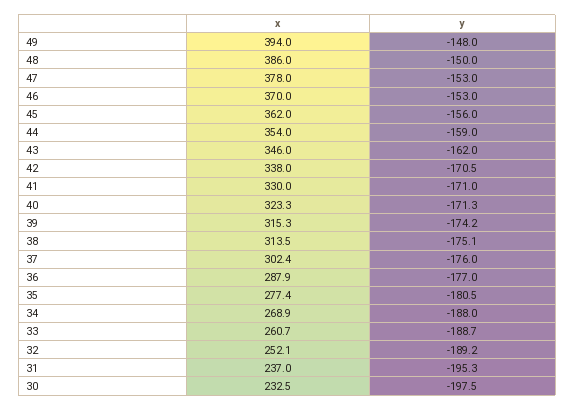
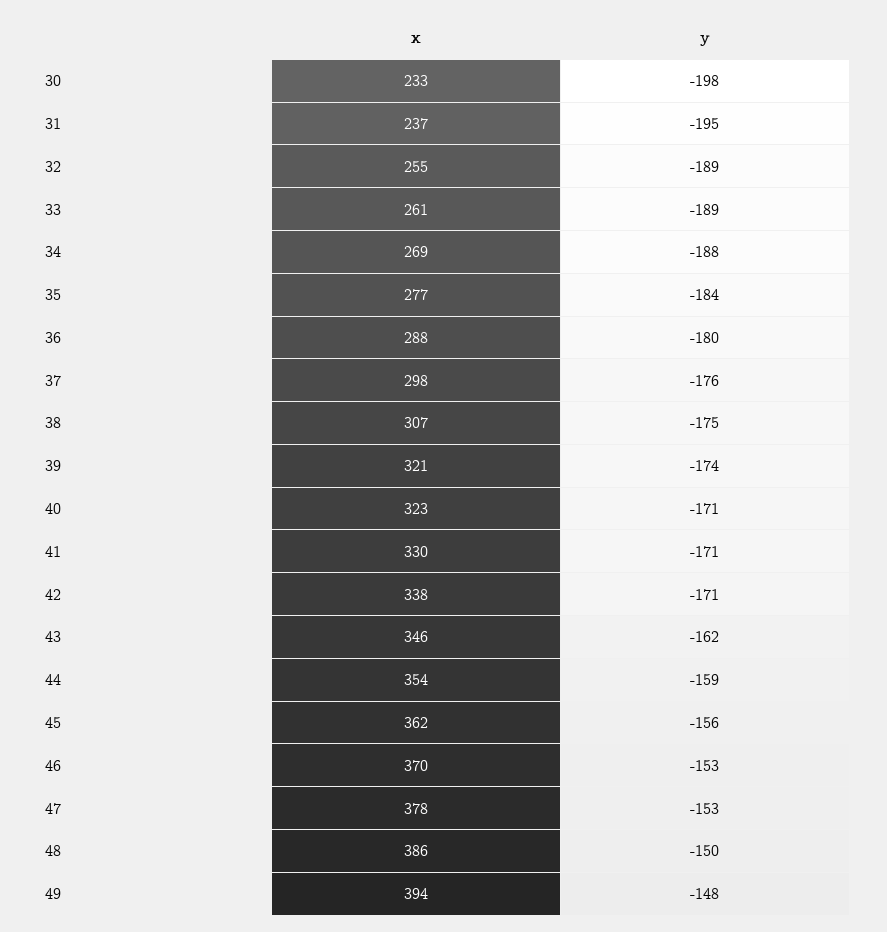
x, 39: 315.3 -> 321
x, 38: 313.5 -> 307
x, 37: 302.4 -> 298
y, 36: -177 -> -180
y, 35: -180.5 -> -184
x, 32: 252.1 -> 255

